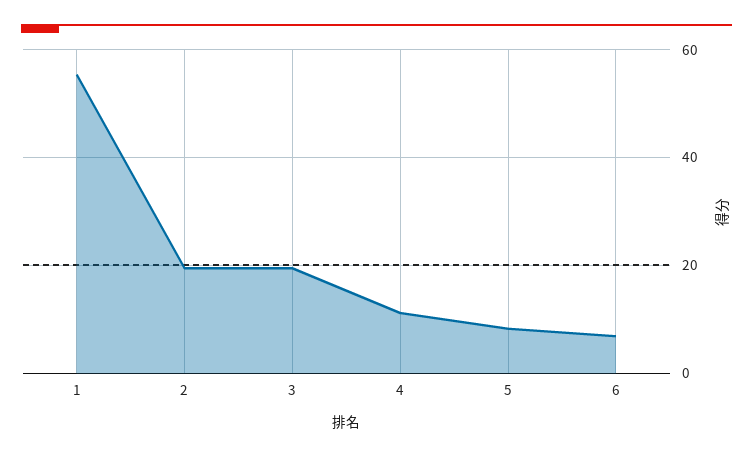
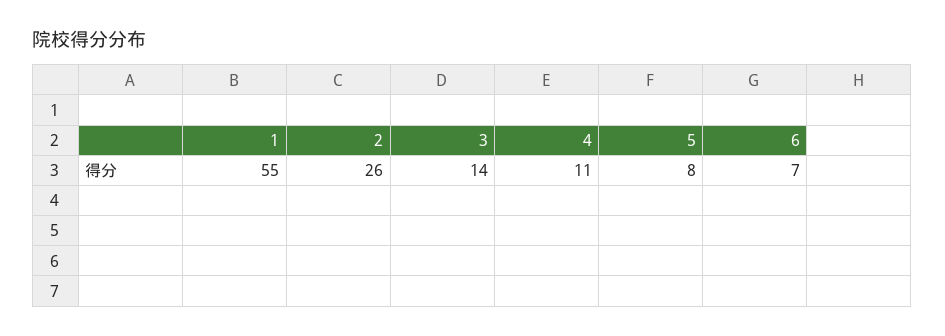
2: 20 -> 26
3: 20 -> 14

